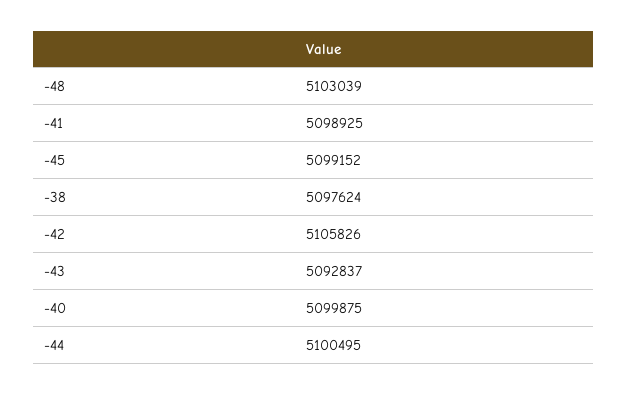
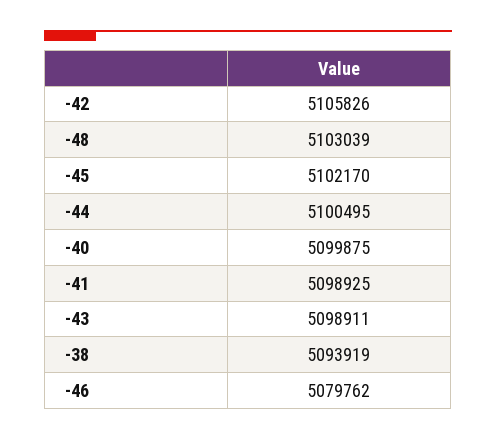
-45: 5099152 -> 5102170
-38: 5097624 -> 5093919
-43: 5092837 -> 5098911
-46: none -> 5079762

